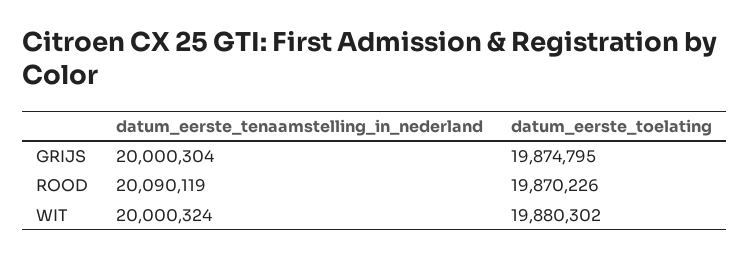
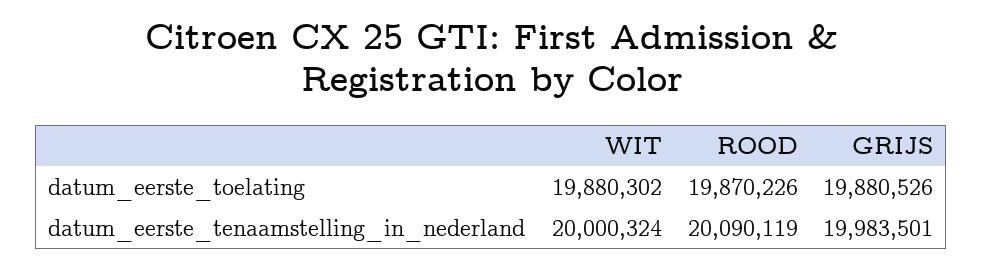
datum_eerste_tenaamstelling_in_nederland, GRIJS: 20000304 -> 19983501
datum_eerste_toelating, GRIJS: 19874795 -> 19880526

